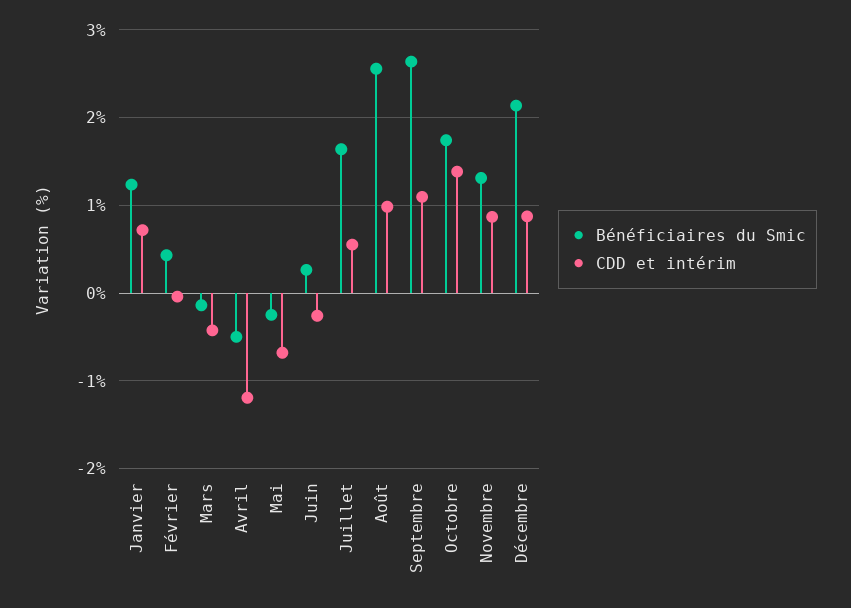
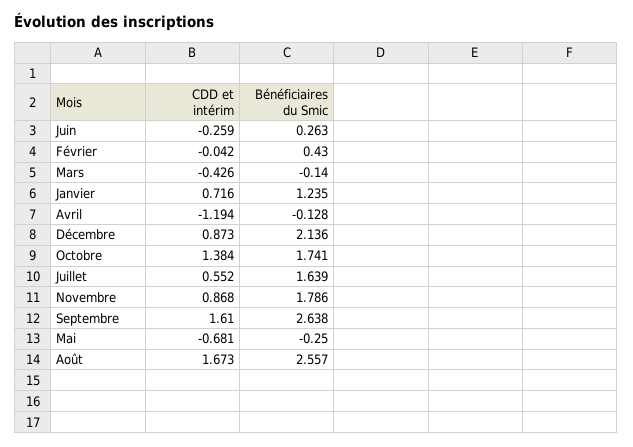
Bénéficiaires du Smic, Avril: -0.5 -> -0.128
CDD et intérim, Août: 1 -> 1.673
CDD et intérim, Septembre: 1.1 -> 1.61
Bénéficiaires du Smic, Novembre: 1.3 -> 1.786

